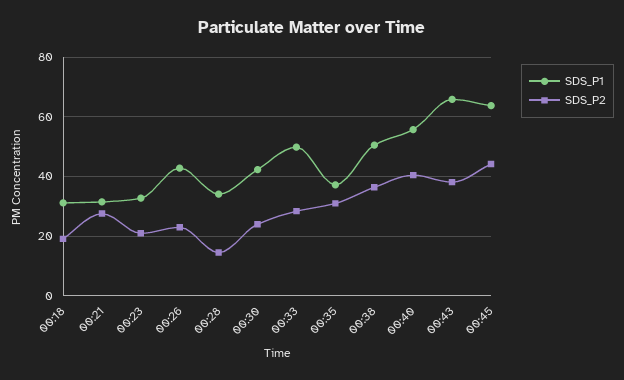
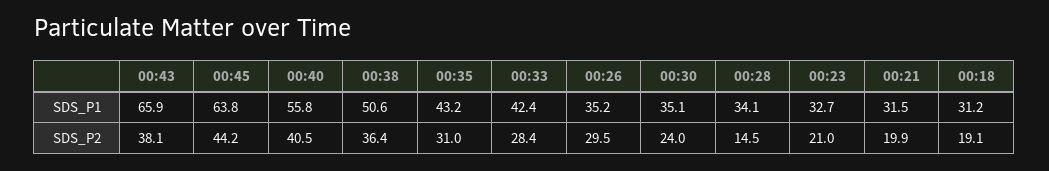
SDS_P2, 00:21: 27.5 -> 19.9
SDS_P1, 00:26: 42.5 -> 35.2
SDS_P2, 00:26: 22.5 -> 29.5
SDS_P1, 00:30: 42.5 -> 35.1
SDS_P1, 00:33: 50 -> 42.4
SDS_P1, 00:35: 37.5 -> 43.2

